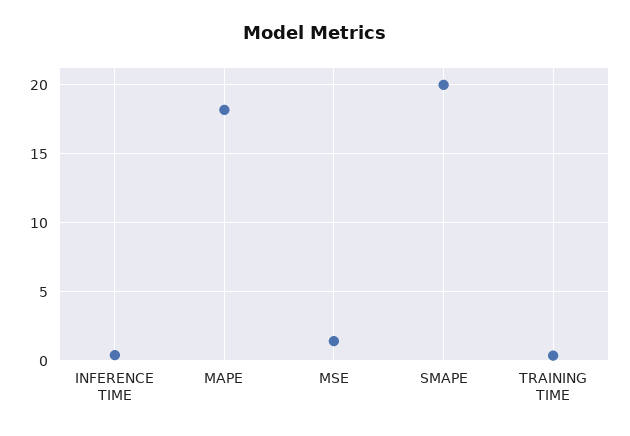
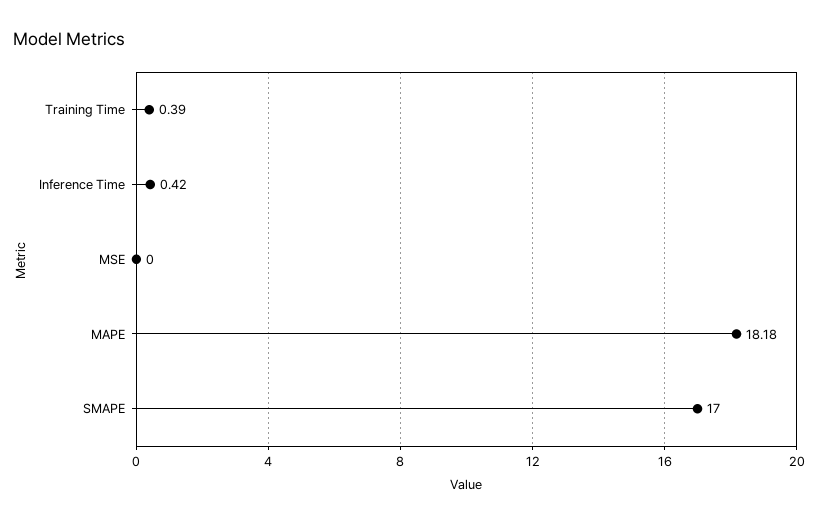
MSE: 1.5 -> 0
SMAPE: 20 -> 17

